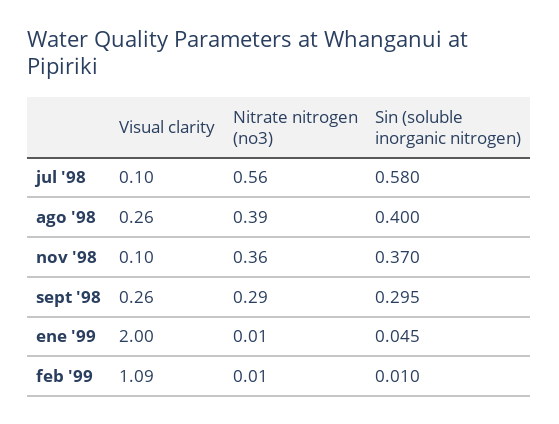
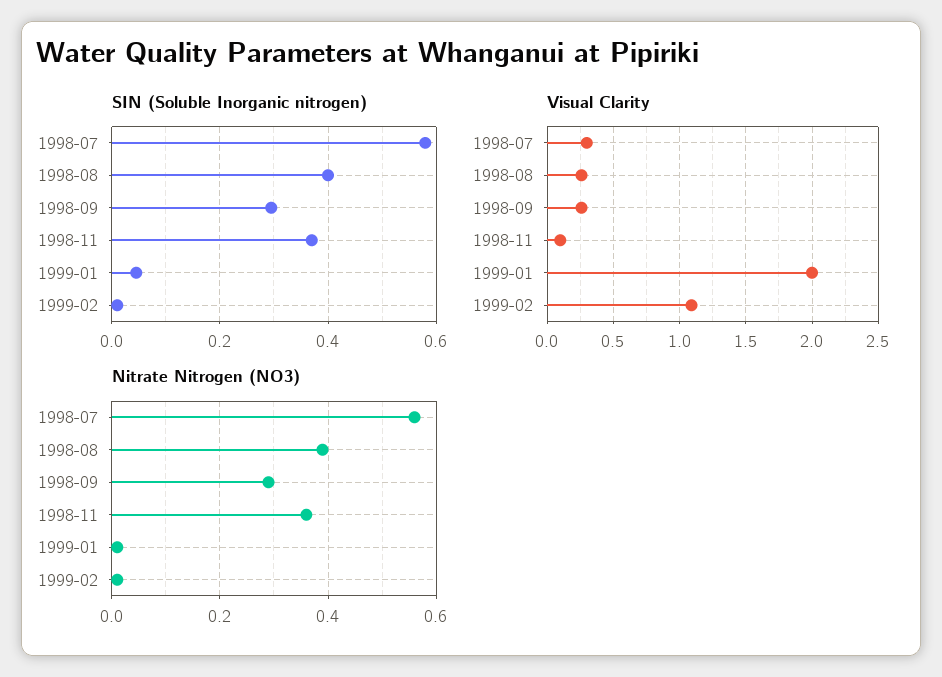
Visual clarity, jul '98: 0.1 -> 0.3

